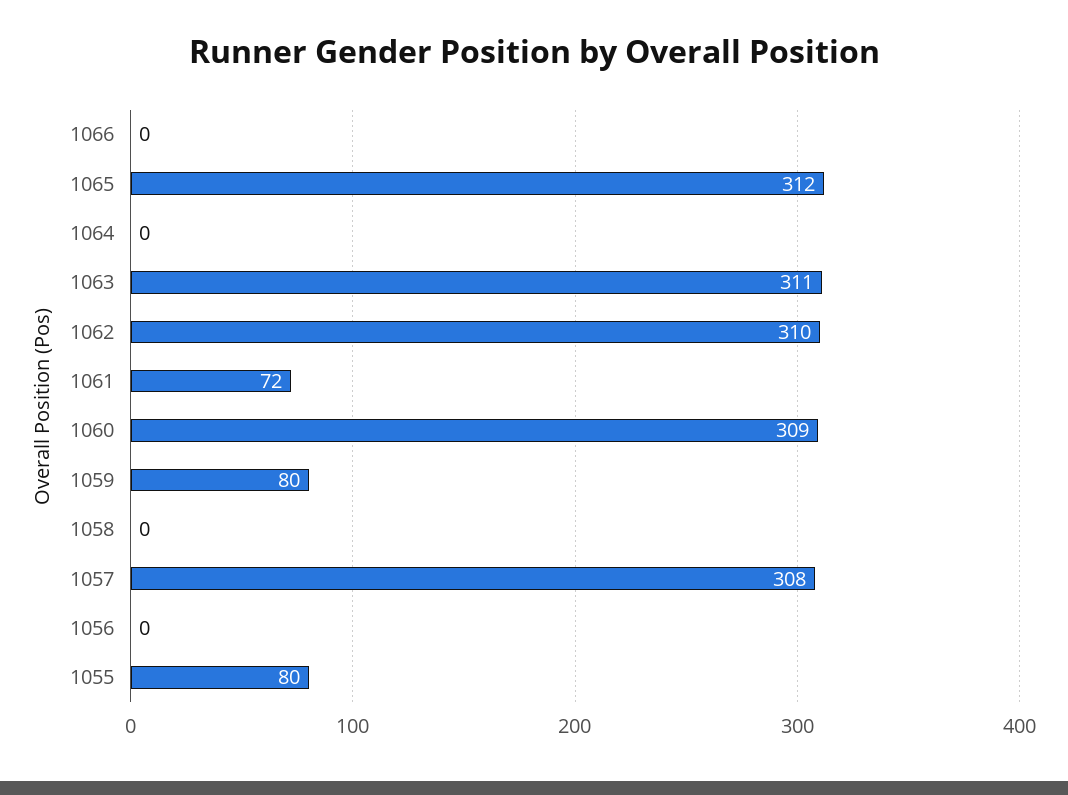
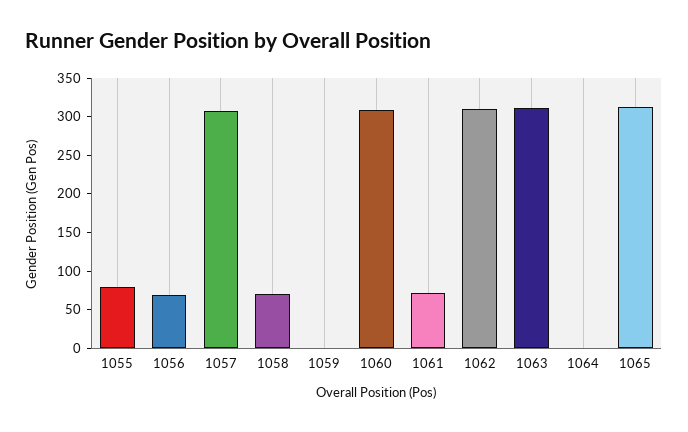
1066: 0 -> none
1059: 80 -> 0
1058: 0 -> 75
1056: 0 -> 75

